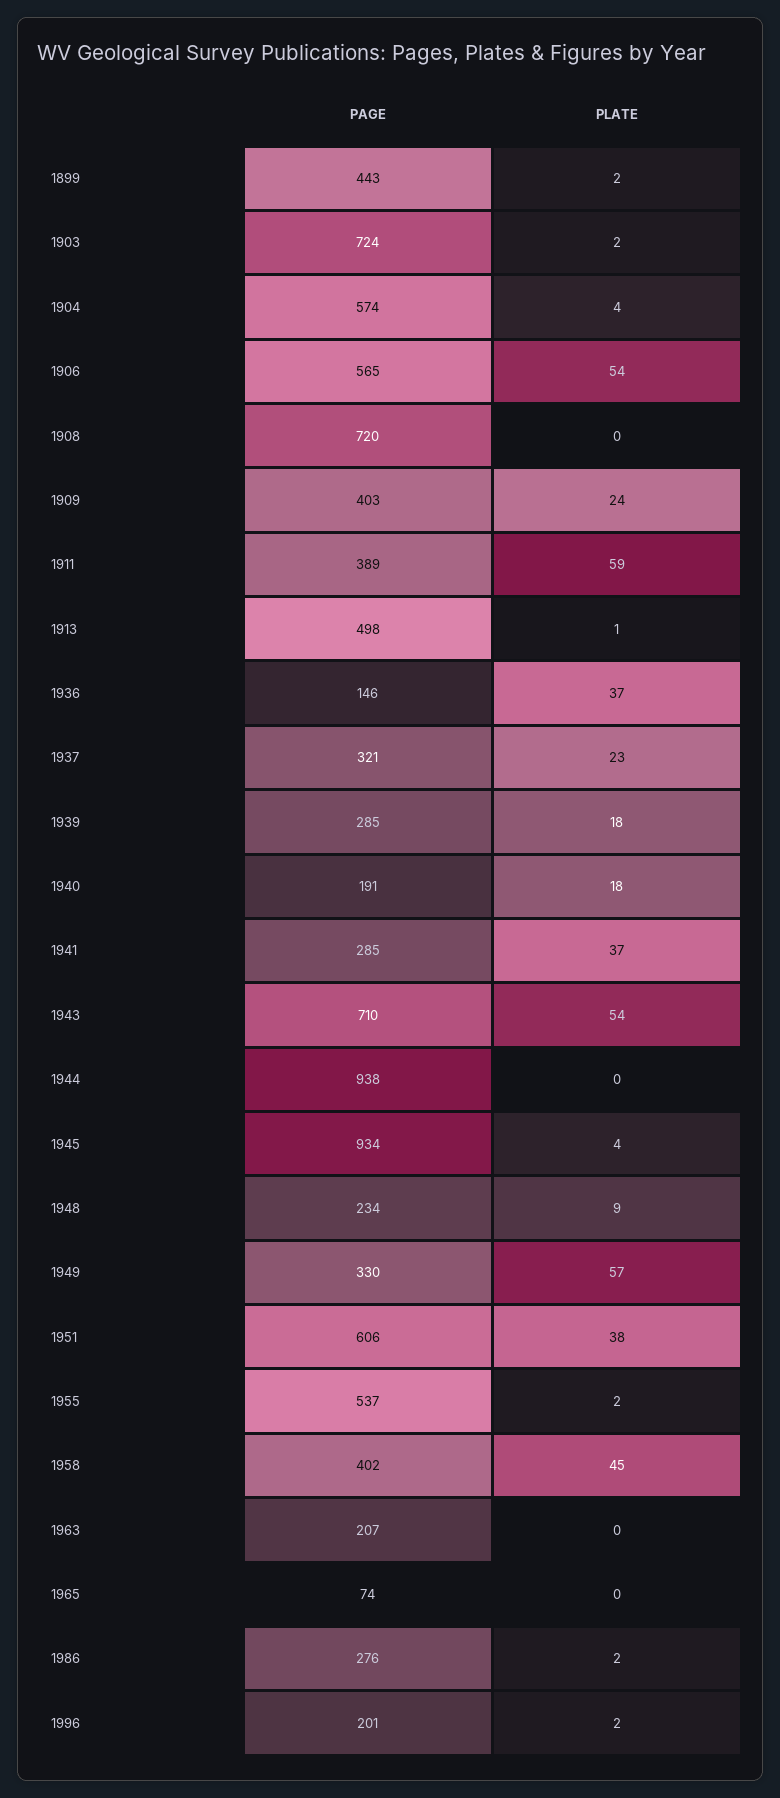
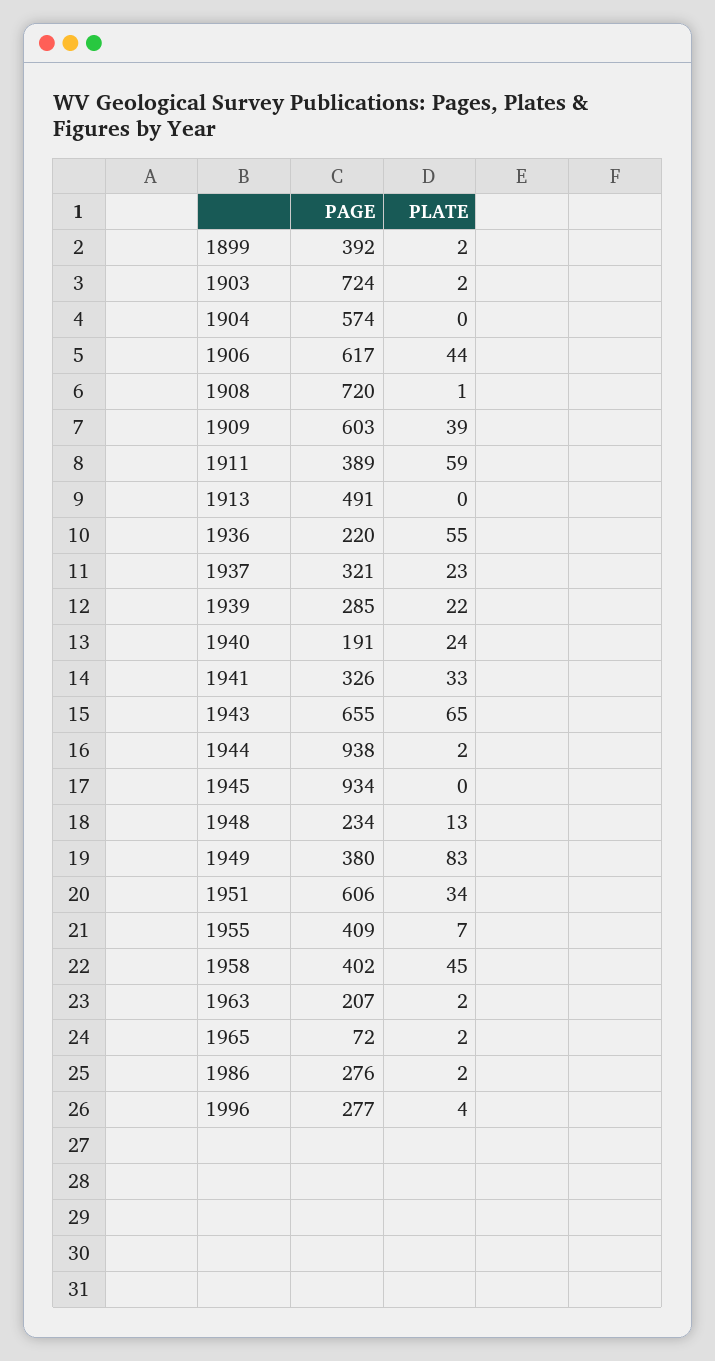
PAGE, 1899: 443 -> 392
PLATE, 1904: 4 -> 0
PAGE, 1906: 565 -> 617
PLATE, 1906: 54 -> 44
PLATE, 1908: 0 -> 1
PAGE, 1909: 403 -> 603
PLATE, 1909: 24 -> 39
PAGE, 1913: 498 -> 491
PLATE, 1913: 1 -> 0
PAGE, 1936: 146 -> 220
PLATE, 1936: 37 -> 55
PLATE, 1939: 18 -> 22
PLATE, 1940: 18 -> 24
PAGE, 1941: 285 -> 326
PLATE, 1941: 37 -> 33
PAGE, 1943: 710 -> 655
PLATE, 1943: 54 -> 65
PLATE, 1944: 0 -> 2
PLATE, 1945: 4 -> 0
PLATE, 1948: 9 -> 13
PAGE, 1949: 330 -> 380
PLATE, 1949: 57 -> 83
PLATE, 1951: 38 -> 34
PAGE, 1955: 537 -> 409
PLATE, 1955: 2 -> 7
PLATE, 1963: 0 -> 2
PAGE, 1965: 74 -> 72
PLATE, 1965: 0 -> 2
PAGE, 1996: 201 -> 277
PLATE, 1996: 2 -> 4

